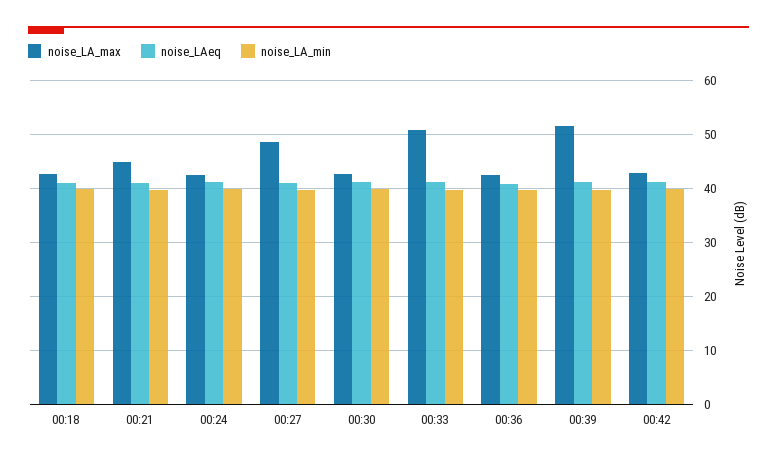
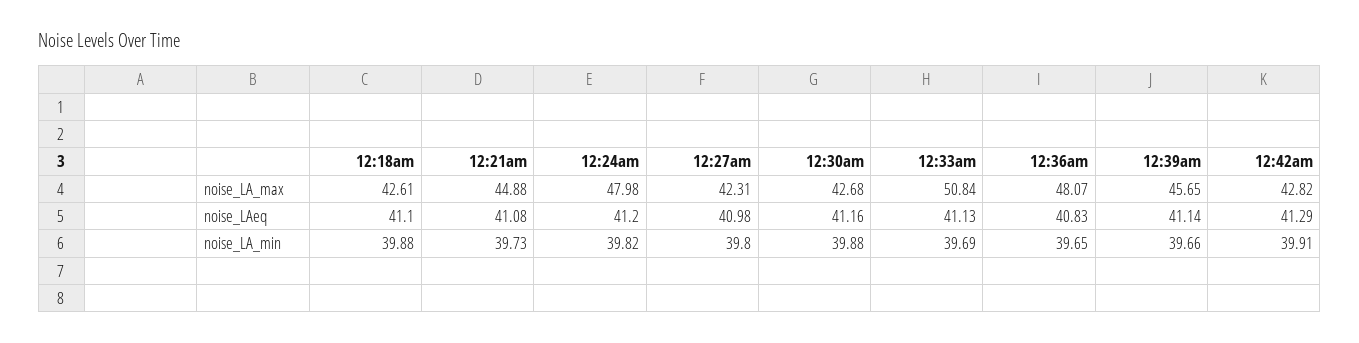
noise_LA_max, 00:24: 42 -> 47.98
noise_LA_max, 00:27: 48 -> 42.31
noise_LA_max, 00:36: 42 -> 48.07
noise_LA_max, 00:39: 52 -> 45.65

